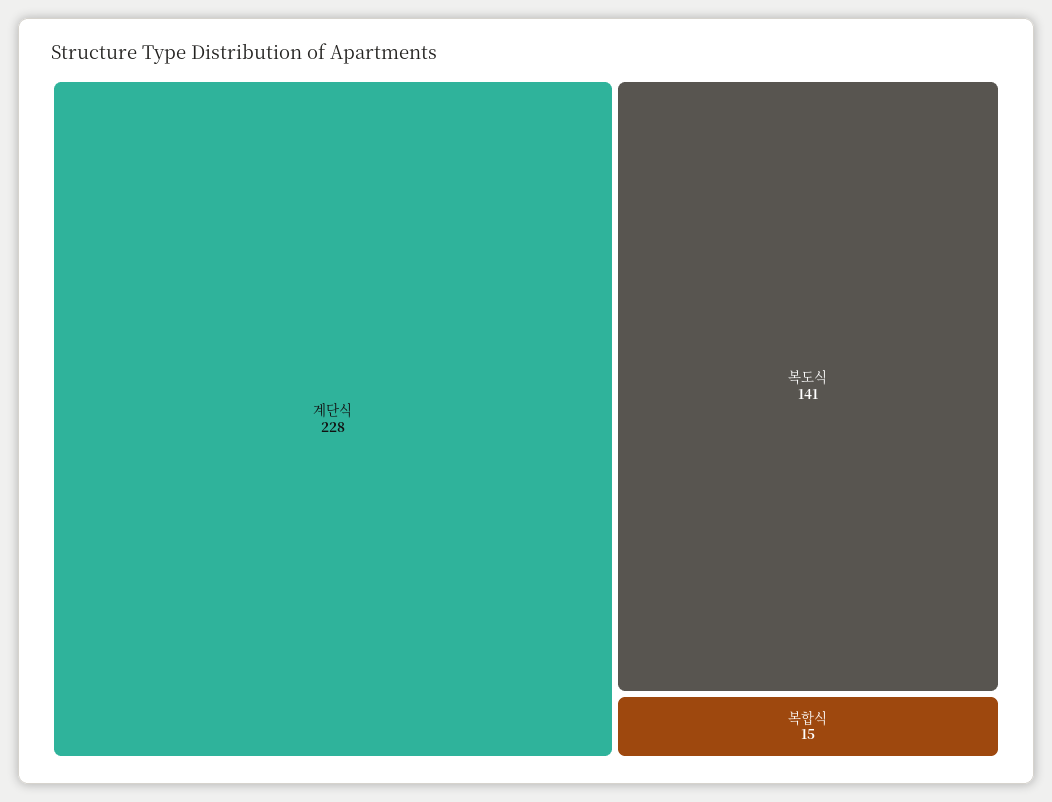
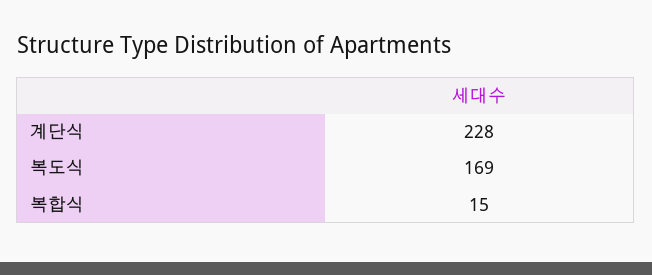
복도식: 141 -> 169

